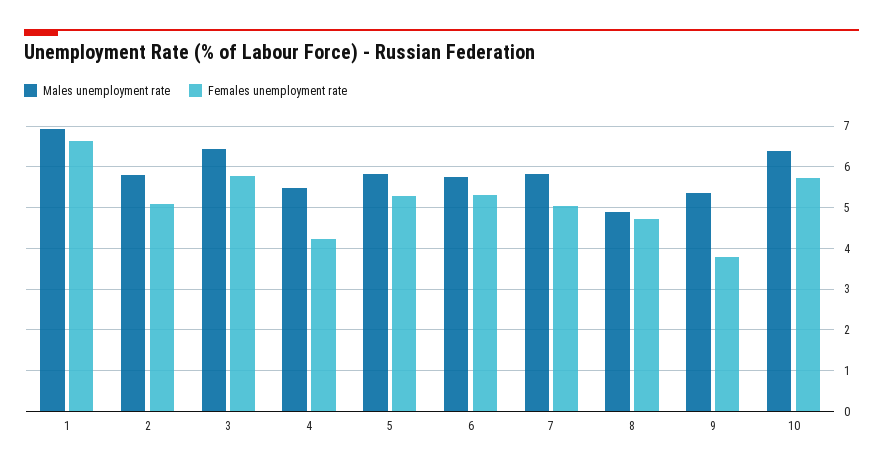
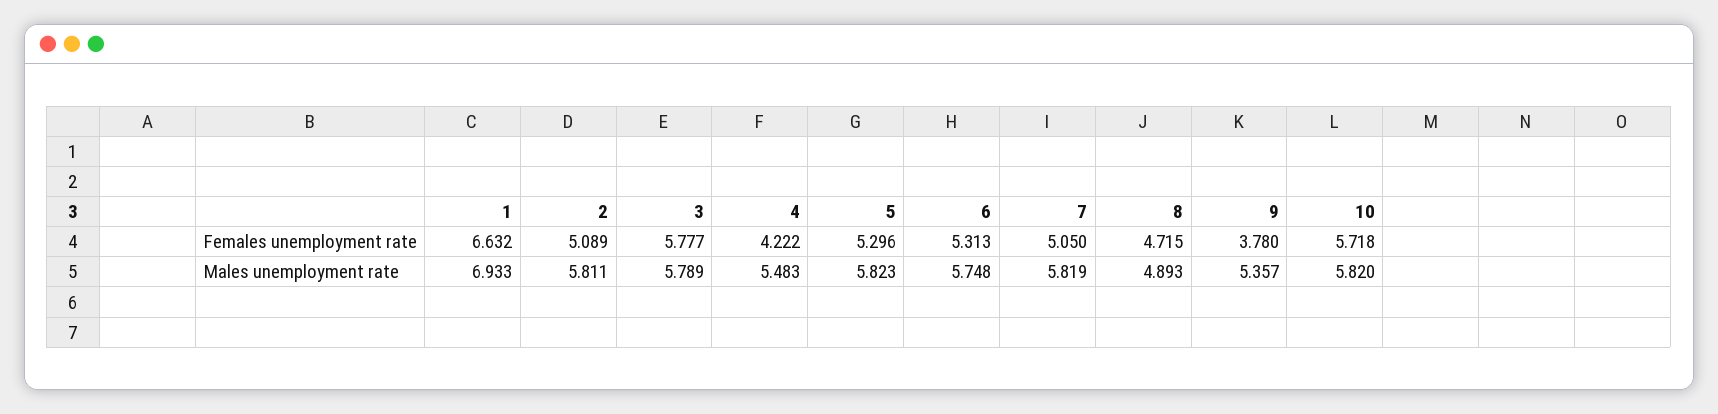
Males unemployment rate, 3: 6.4 -> 5.789
Males unemployment rate, 10: 6.4 -> 5.82

